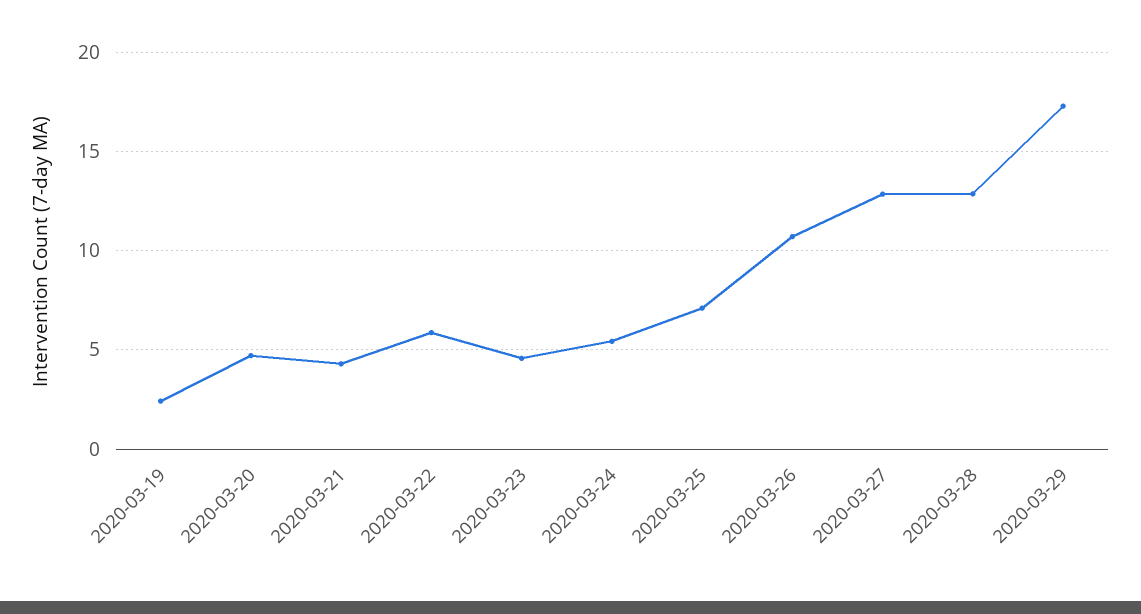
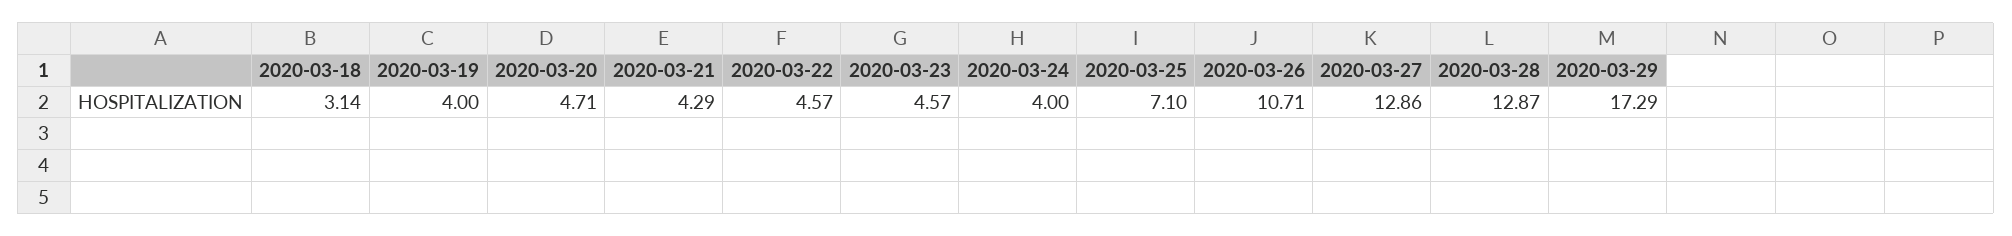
2020-03-19: 2.5 -> 4
2020-03-22: 6 -> 4.57
2020-03-24: 5.5 -> 4
2020-03-18: none -> 3.14

